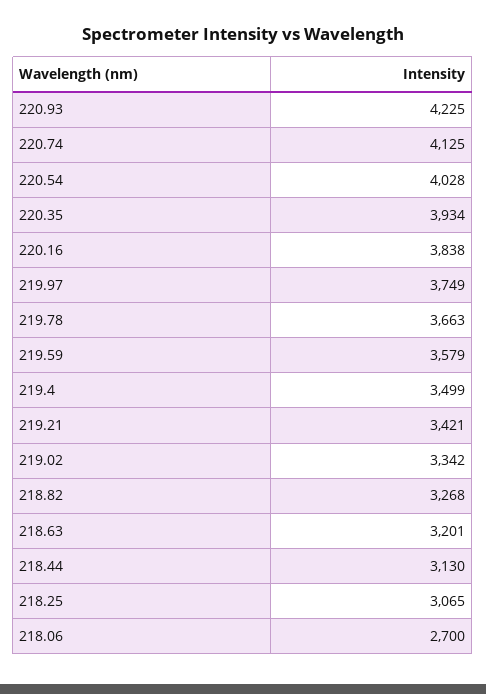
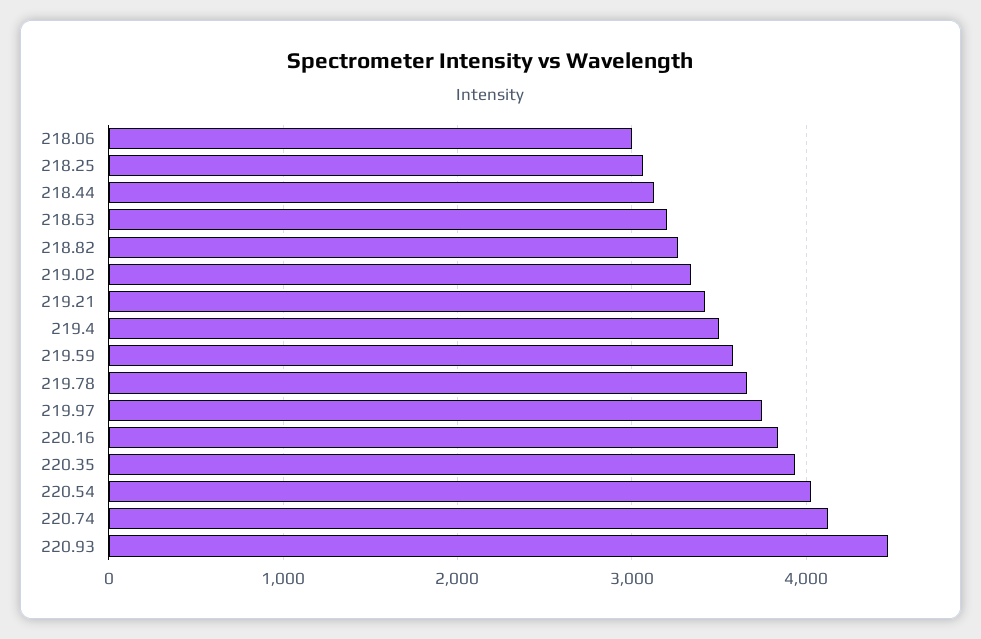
220.93: 4225 -> 4500
218.06: 2700 -> 3000

